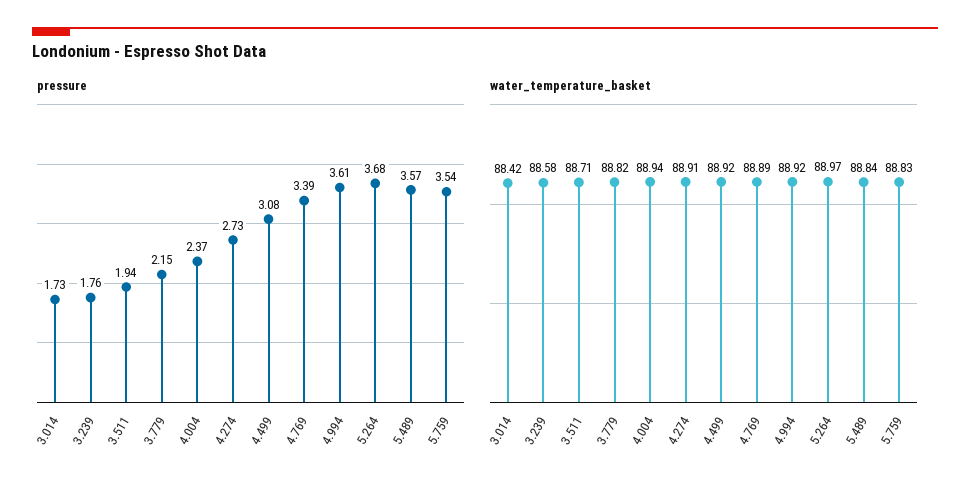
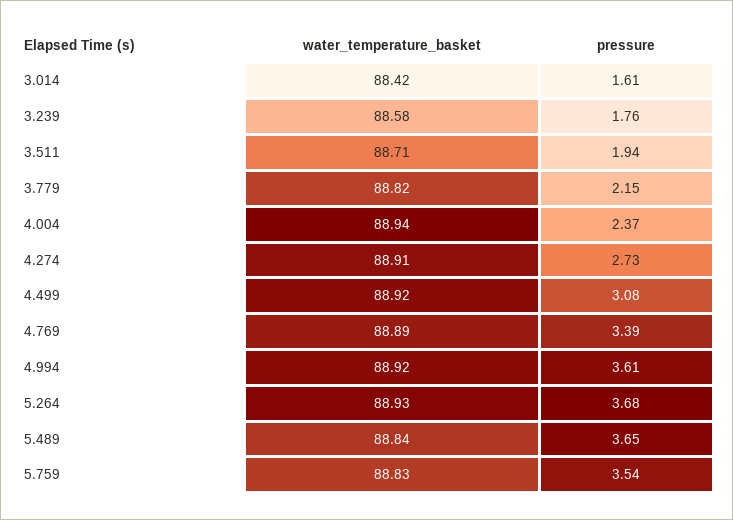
pressure, 3.014: 1.73 -> 1.61
pressure, 5.489: 3.57 -> 3.65
water_temperature_basket, 5.264: 88.97 -> 88.93

